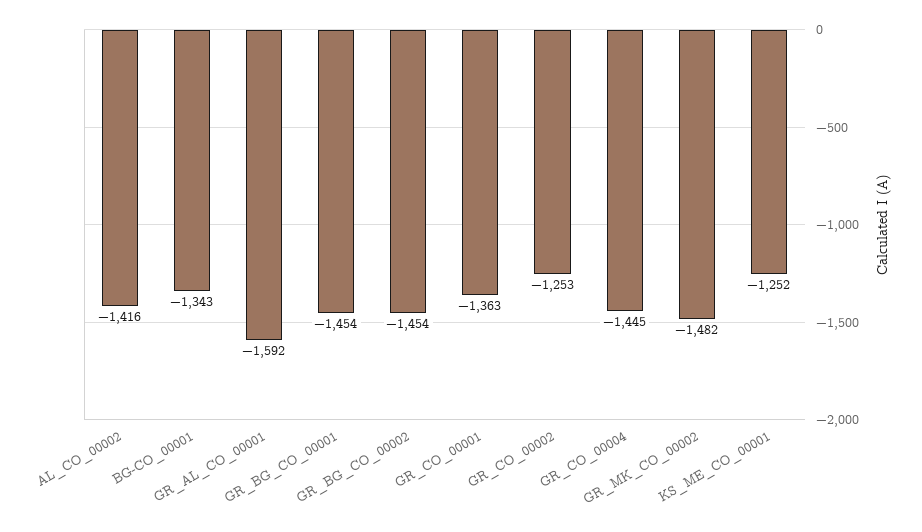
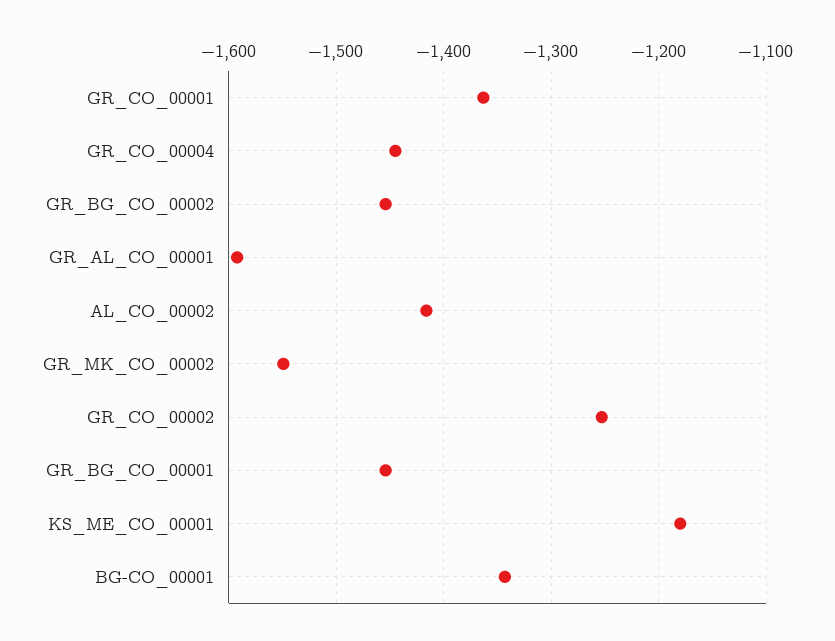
GR_MK_CO_00002: -1482 -> -1550
KS_ME_CO_00001: -1252 -> -1180

